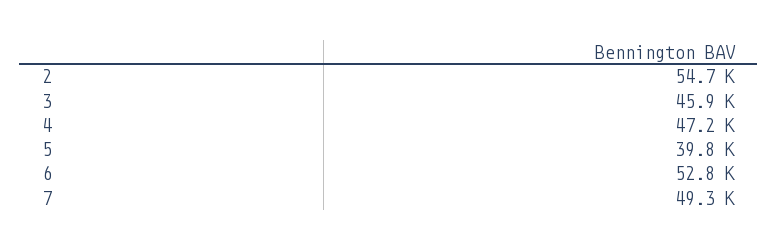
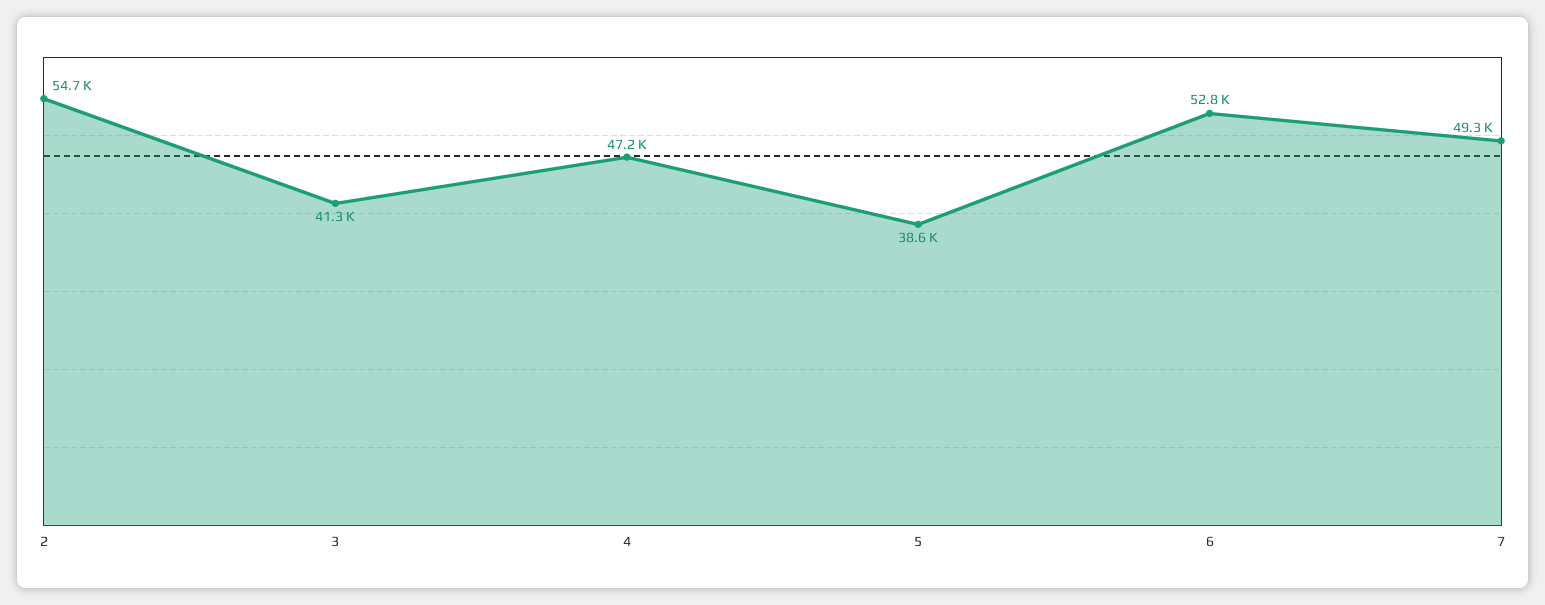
3: 45900 -> 41300
5: 39800 -> 38600

